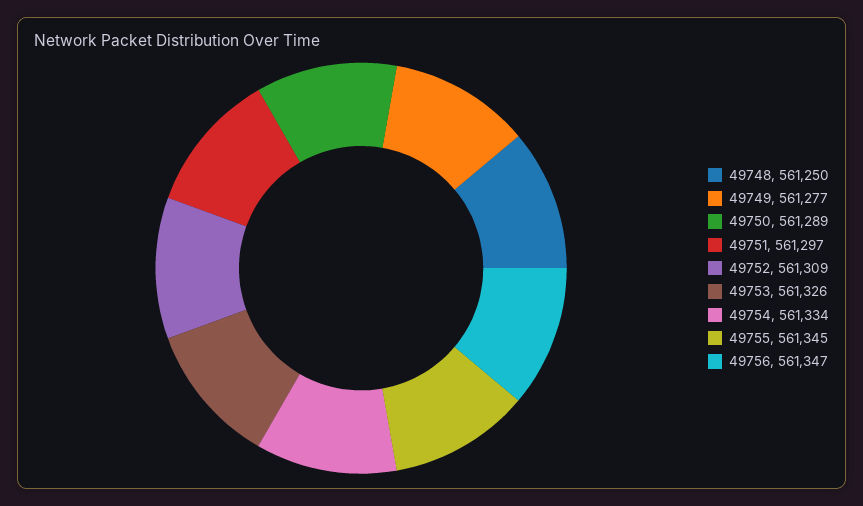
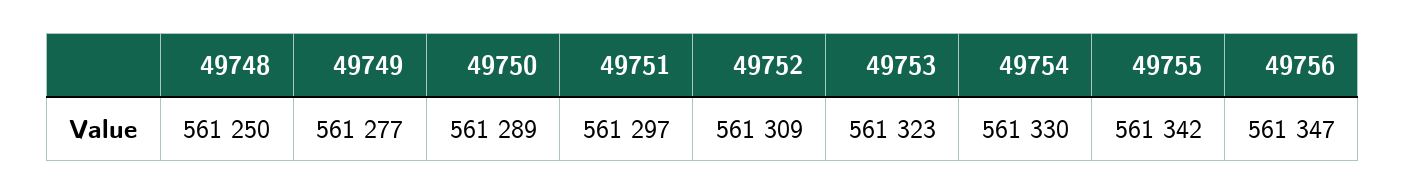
49753: 561326 -> 561323
49754: 561334 -> 561330
49755: 561345 -> 561342

